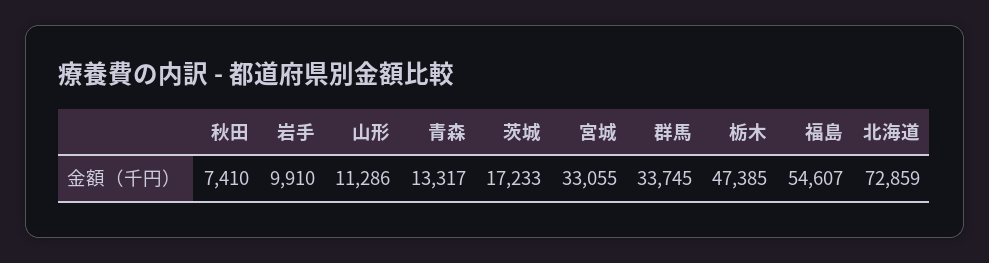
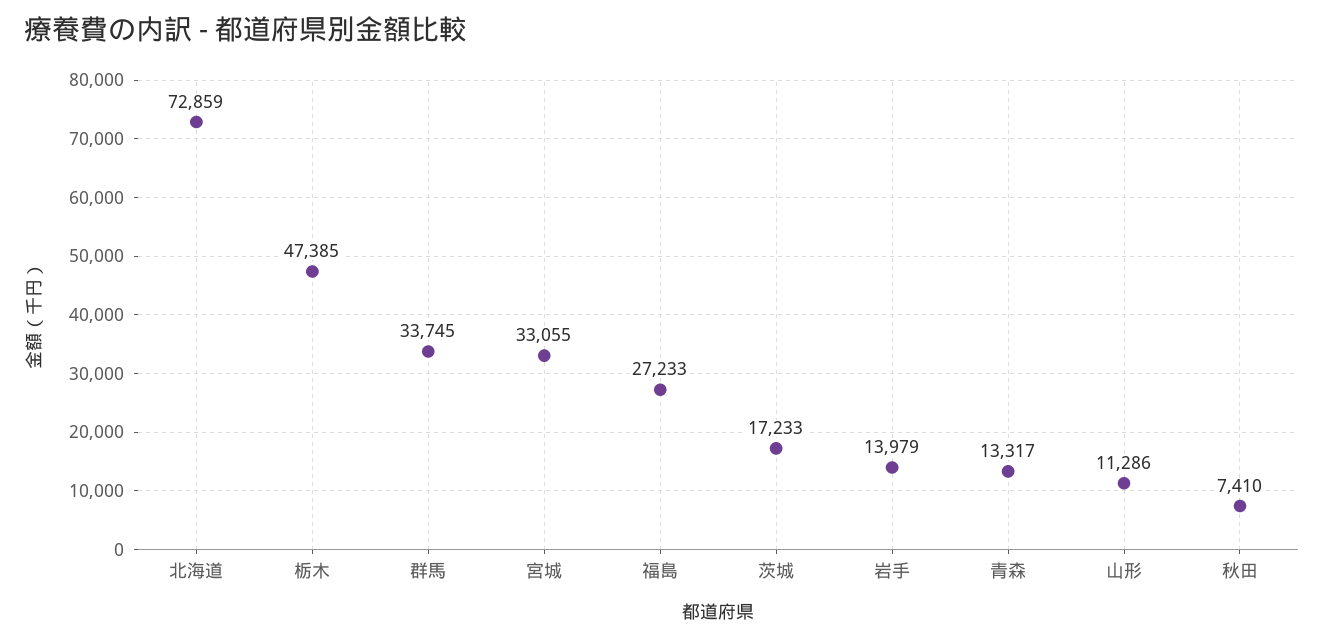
岩手: 9910 -> 13979
福島: 54607 -> 27233

